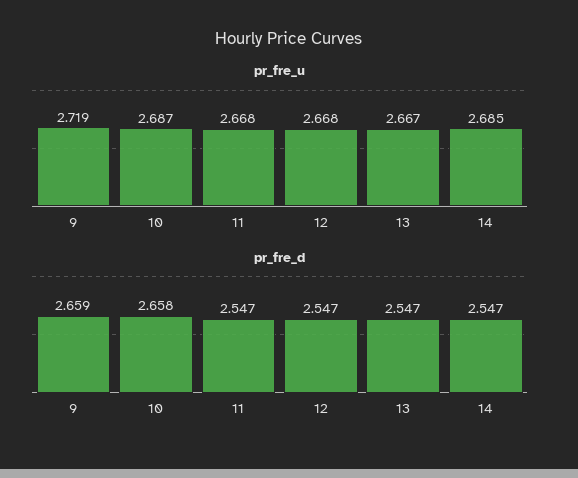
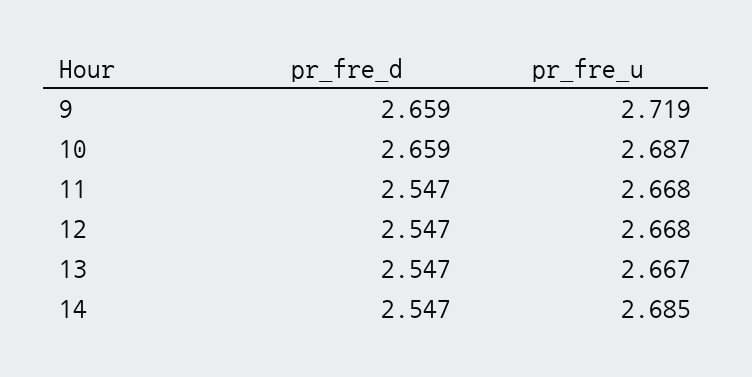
pr_fre_d, 10: 2.658 -> 2.659

